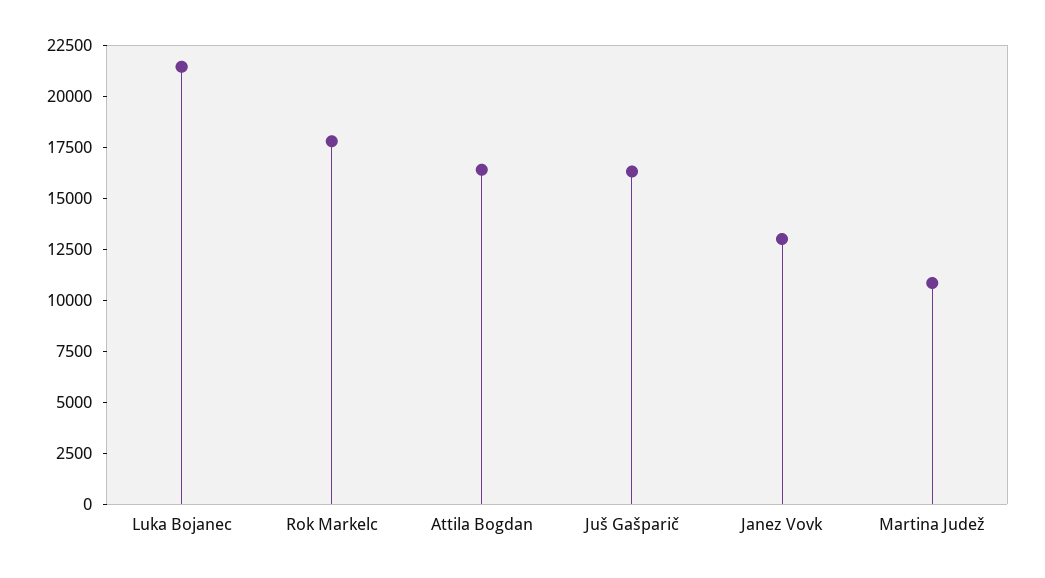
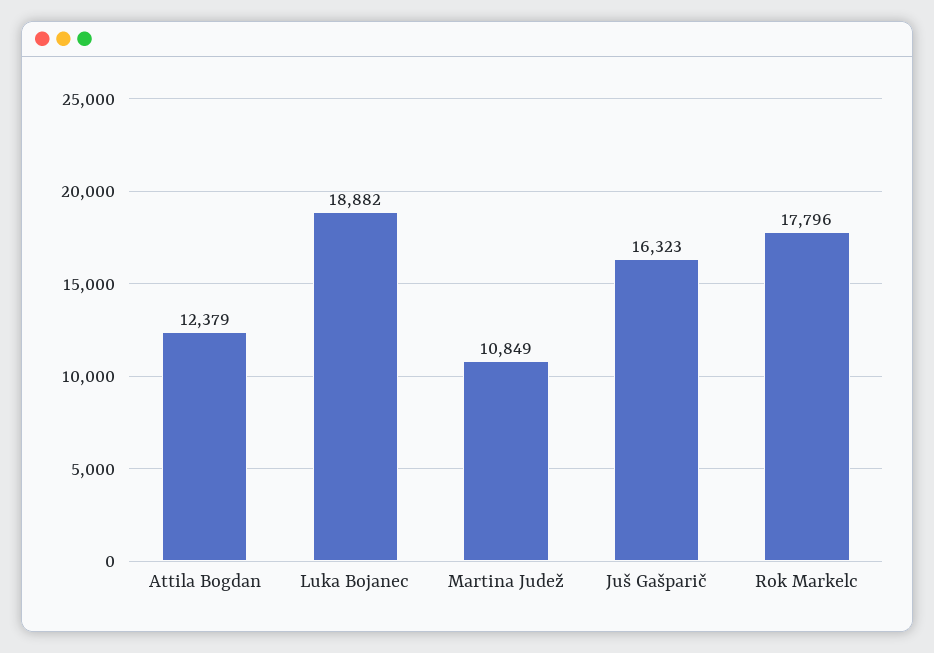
Luka Bojanec: 21500 -> 18882
Attila Bogdan: 16500 -> 12379
Janez Vovk: 13000 -> none

